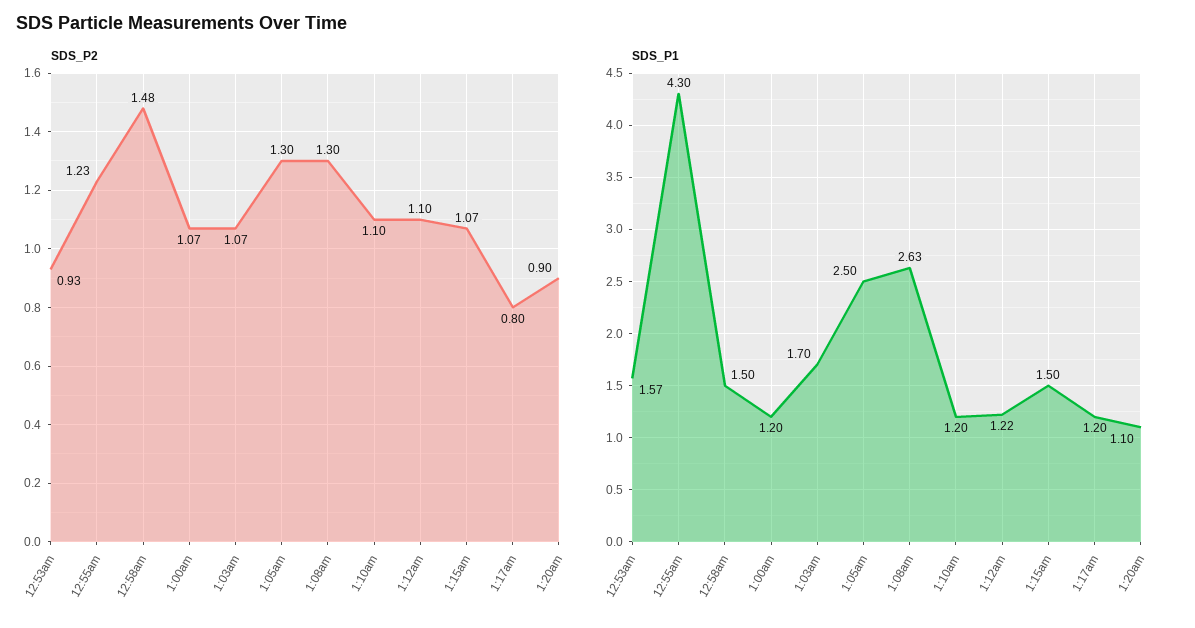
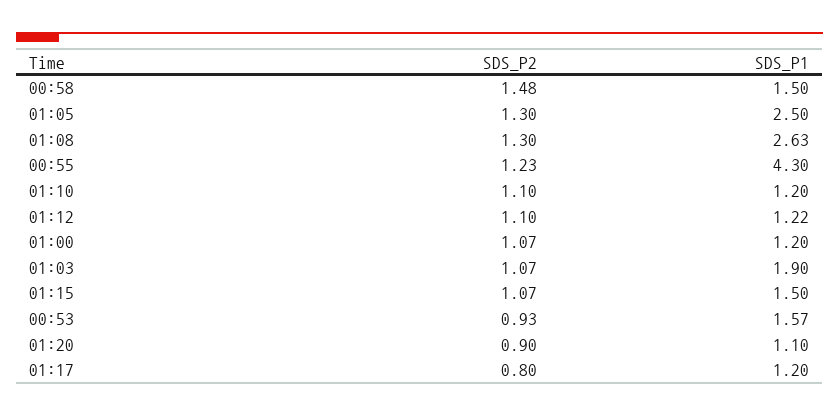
SDS_P1, 1:03am: 1.7 -> 1.9

